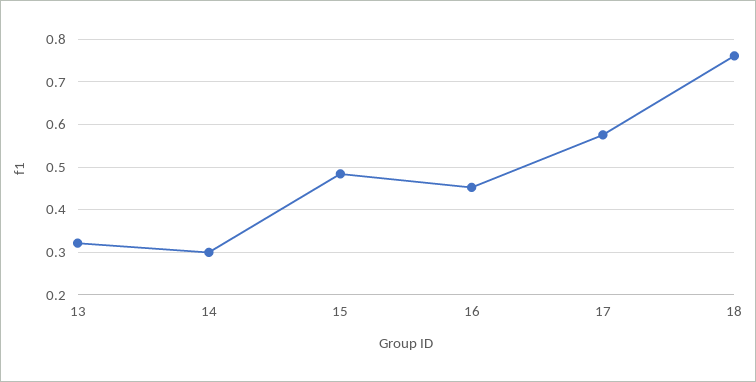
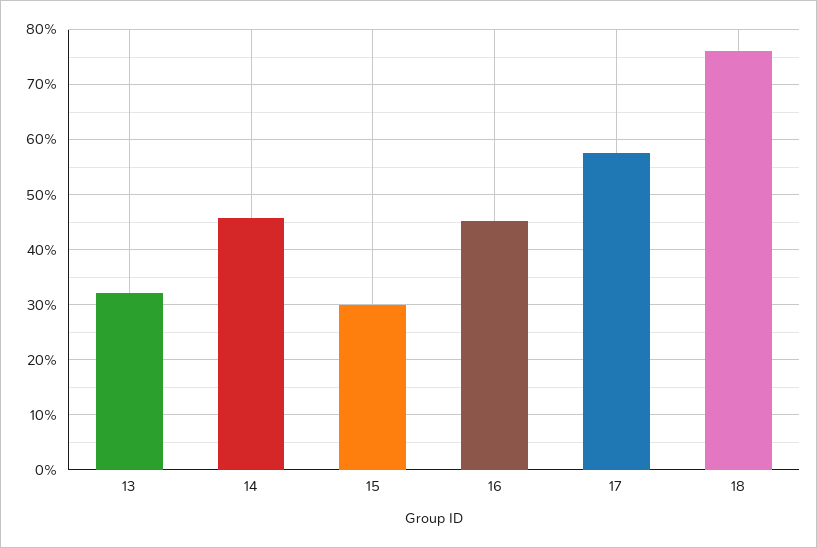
14: 0.3 -> 0.46
15: 0.48 -> 0.3

